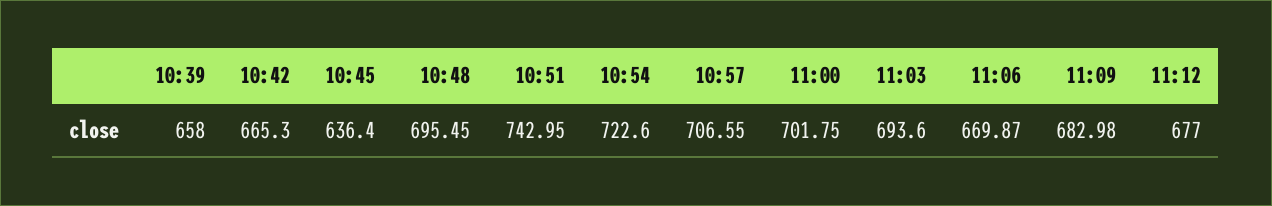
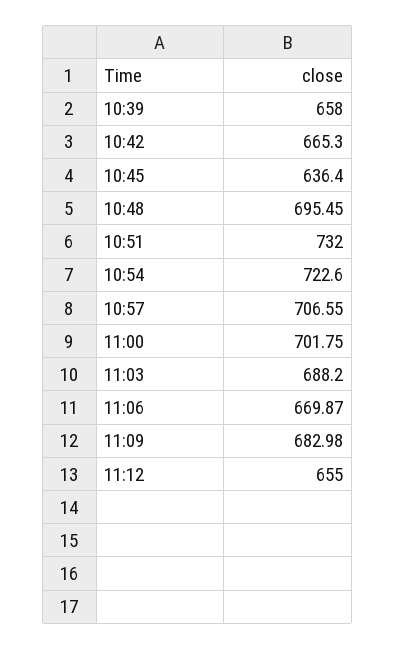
10:51: 742.95 -> 732
11:03: 693.6 -> 688.2
11:12: 677 -> 655

